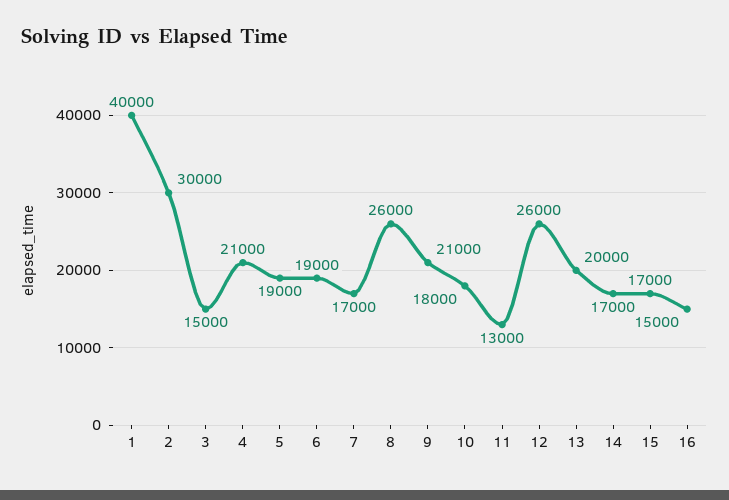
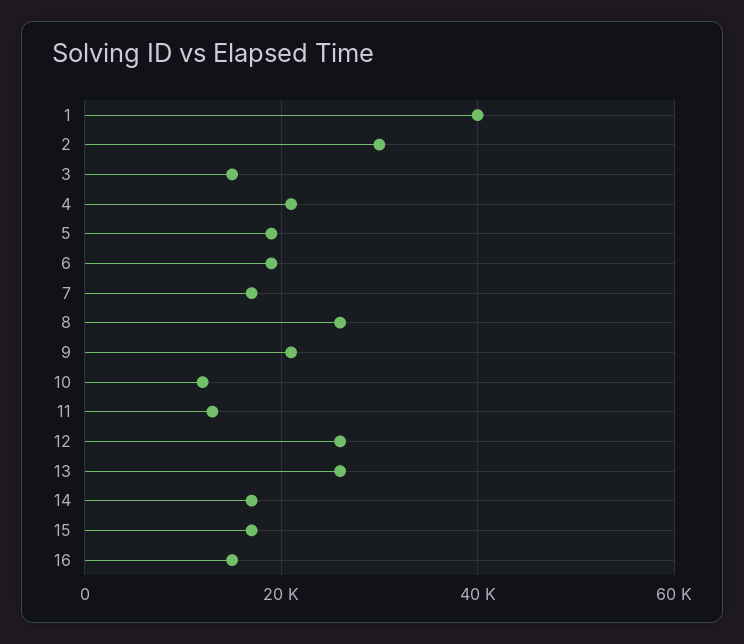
10: 18000 -> 12000
13: 20000 -> 26000

